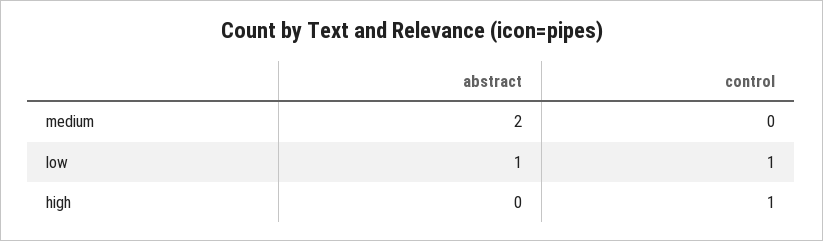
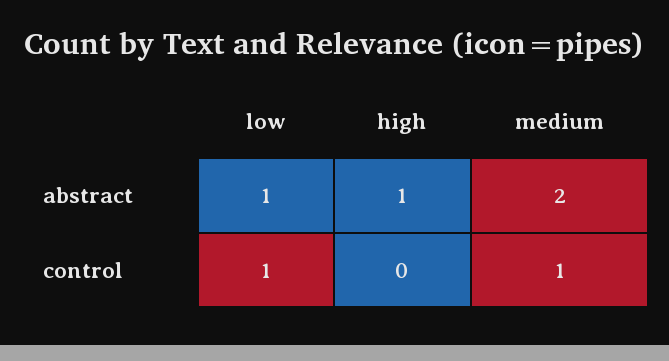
control, medium: 0 -> 1
abstract, high: 0 -> 1
control, high: 1 -> 0

